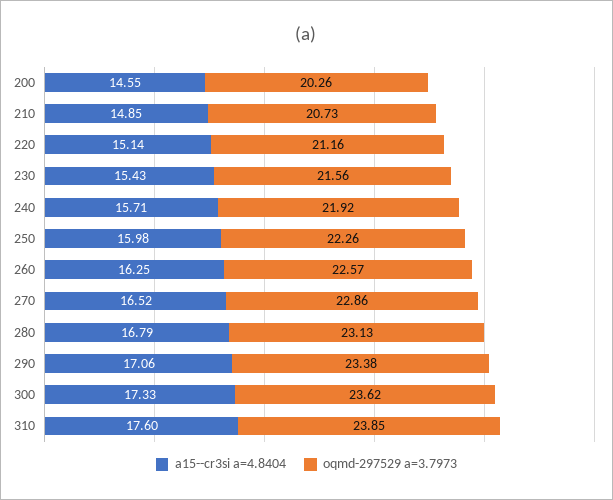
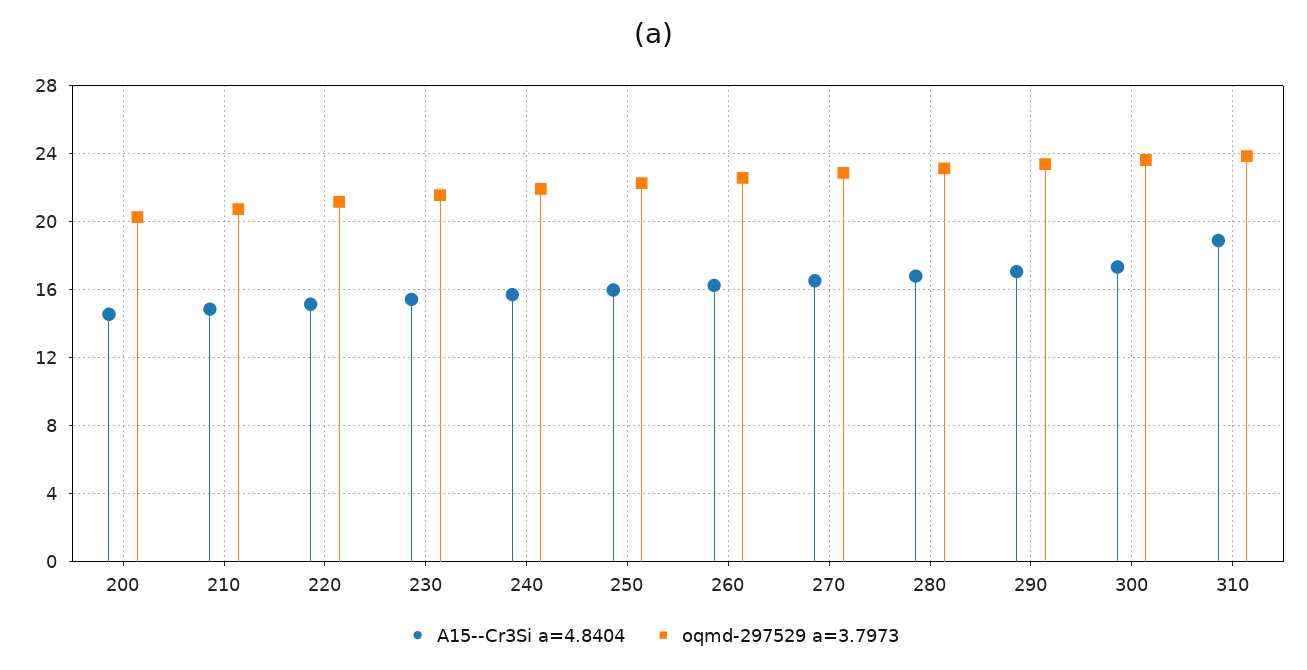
a15--cr3si a=4.8404, 310: 17.6 -> 19

